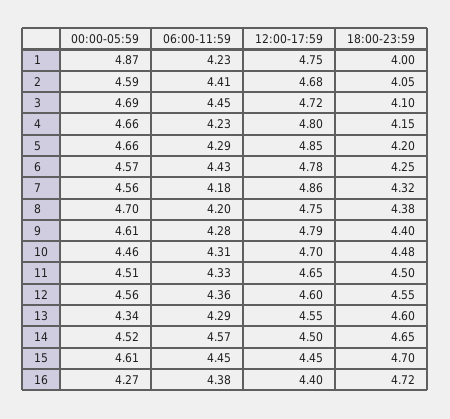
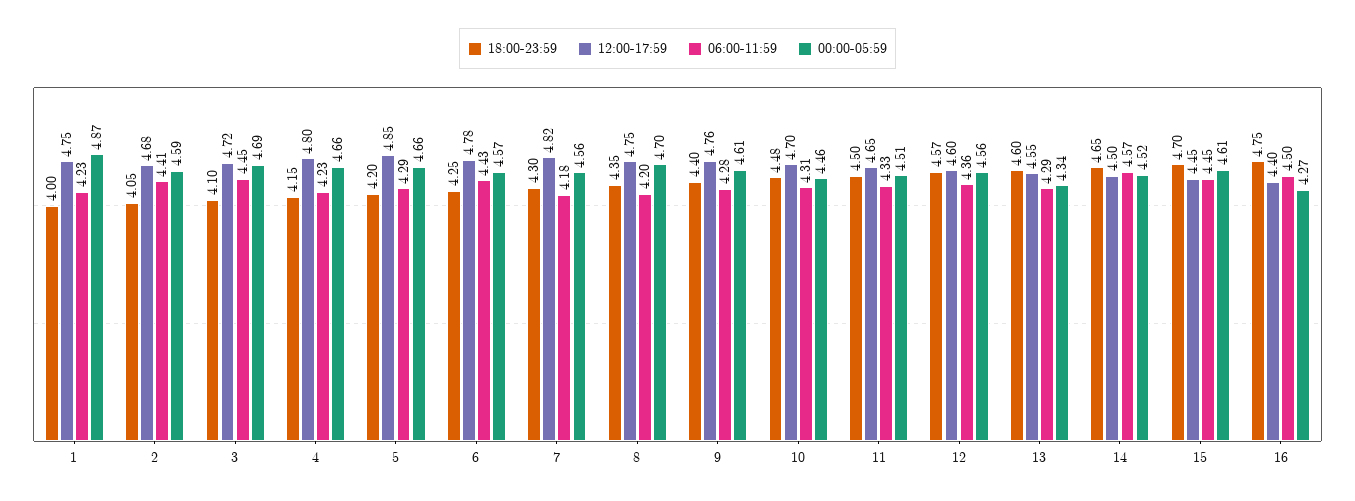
12:00-17:59, 7: 4.86 -> 4.82
18:00-23:59, 7: 4.32 -> 4.3
18:00-23:59, 8: 4.38 -> 4.35
12:00-17:59, 9: 4.79 -> 4.76
18:00-23:59, 12: 4.55 -> 4.57
06:00-11:59, 16: 4.38 -> 4.5
18:00-23:59, 16: 4.72 -> 4.75

